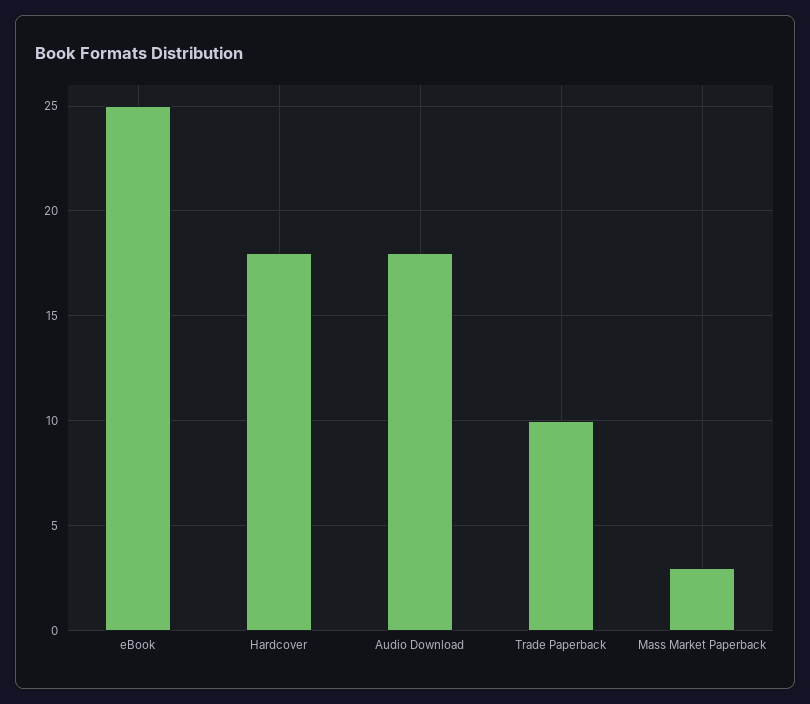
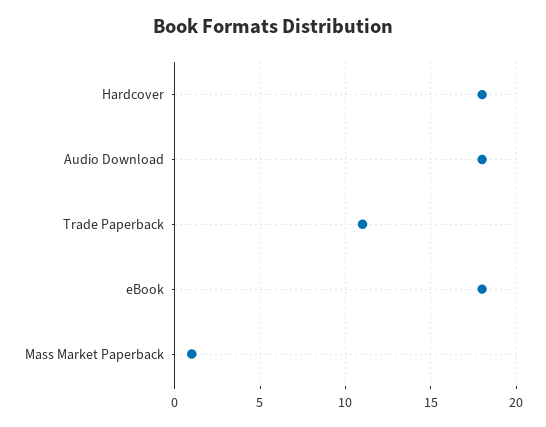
eBook: 25 -> 18
Trade Paperback: 10 -> 11
Mass Market Paperback: 3 -> 1

